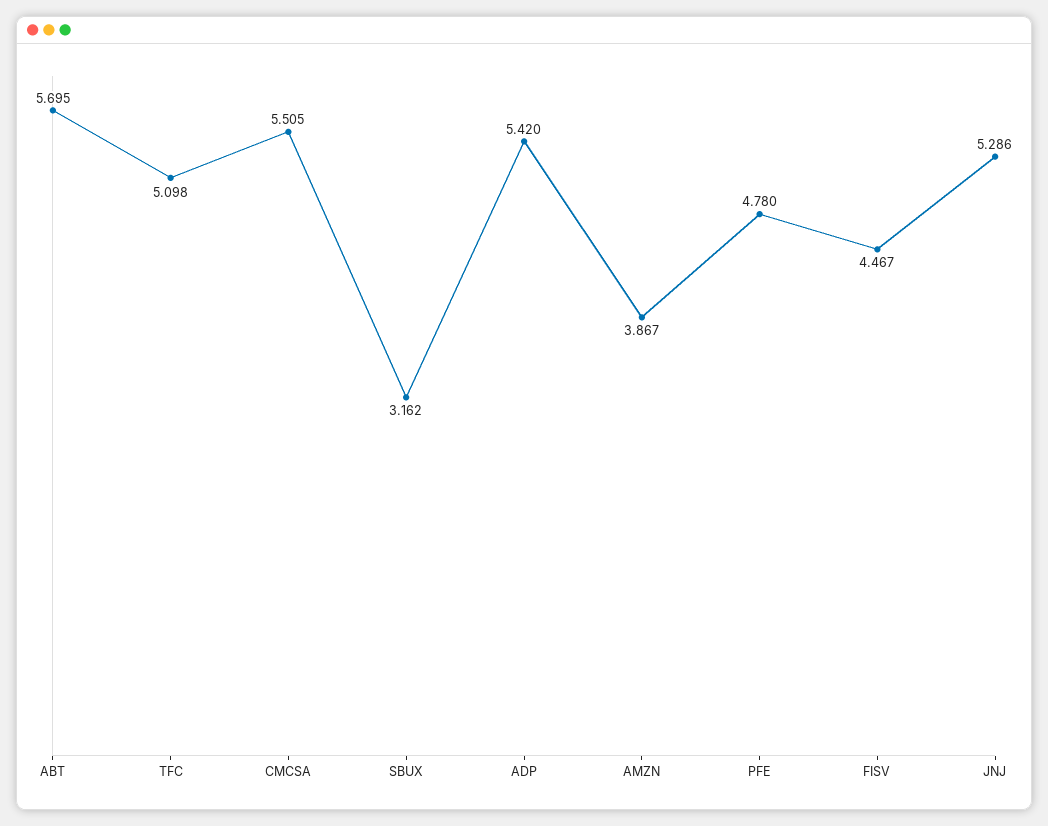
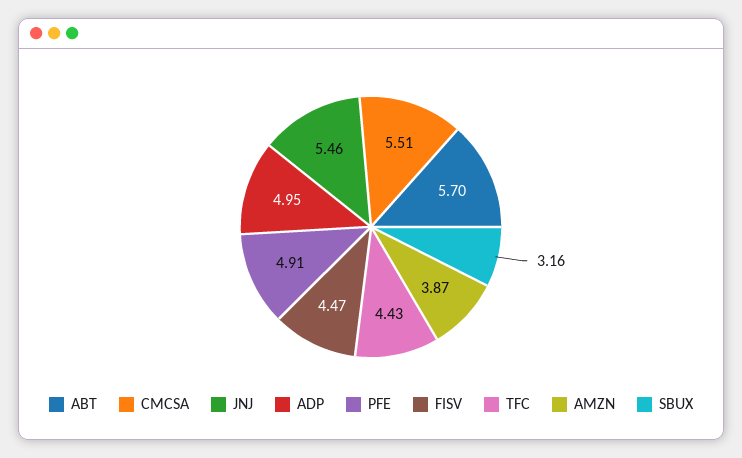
TFC: 5.098 -> 4.43
ADP: 5.42 -> 4.95
PFE: 4.78 -> 4.91
JNJ: 5.286 -> 5.46

